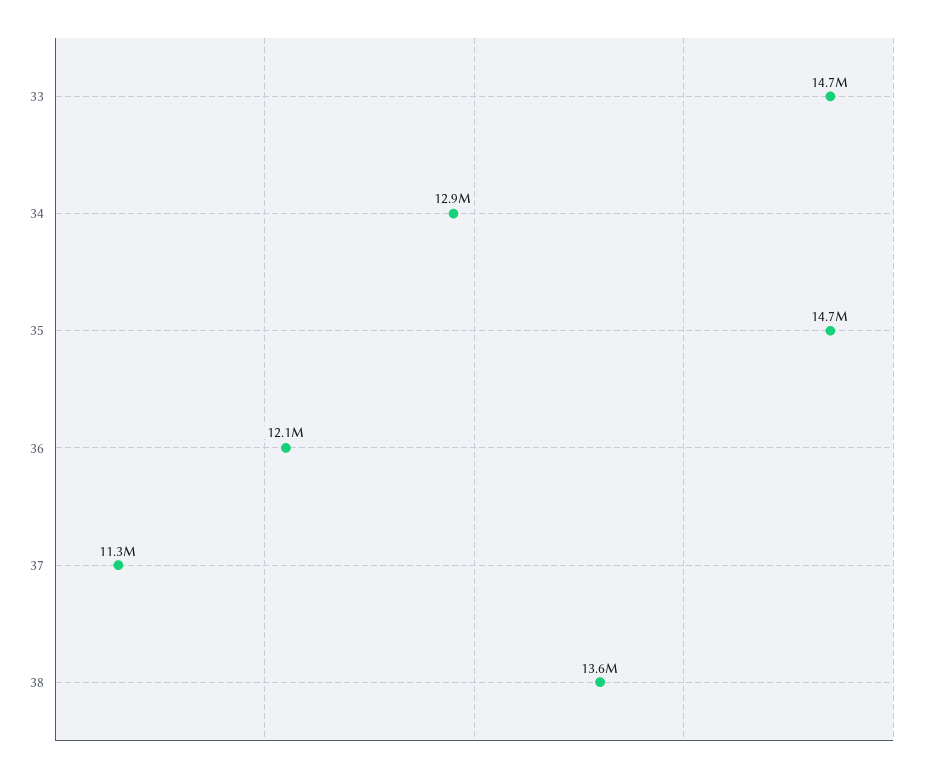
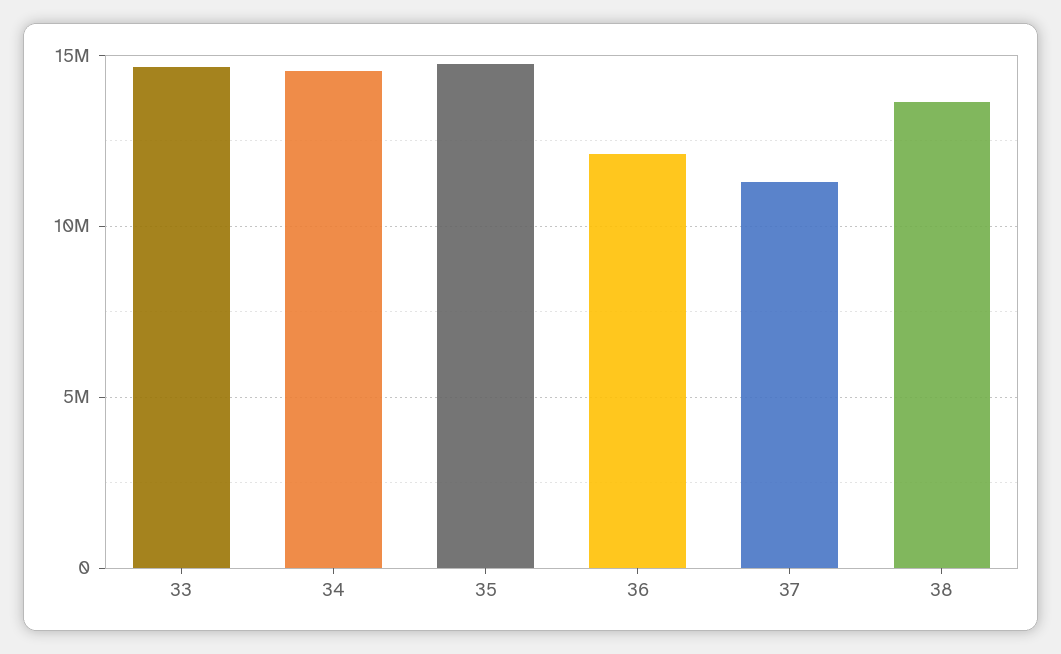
34: 12900000 -> 14500000

